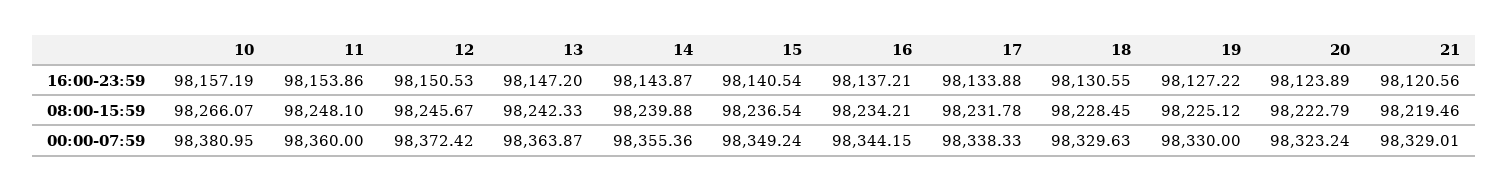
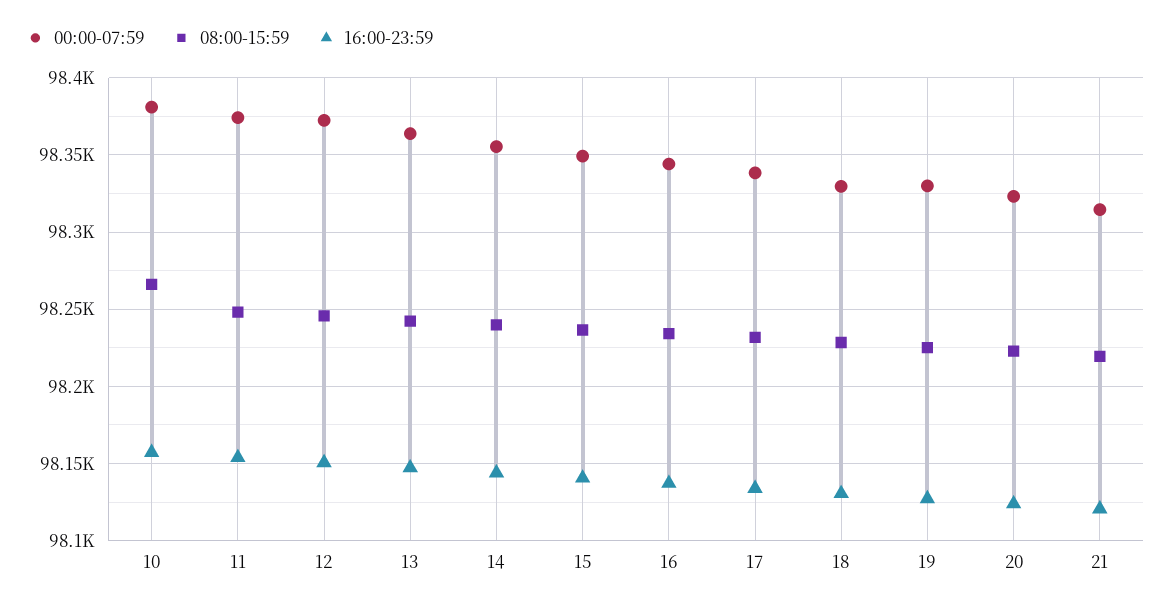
00:00-07:59, 11: 98360 -> 98375
00:00-07:59, 21: 98329.01 -> 98315

